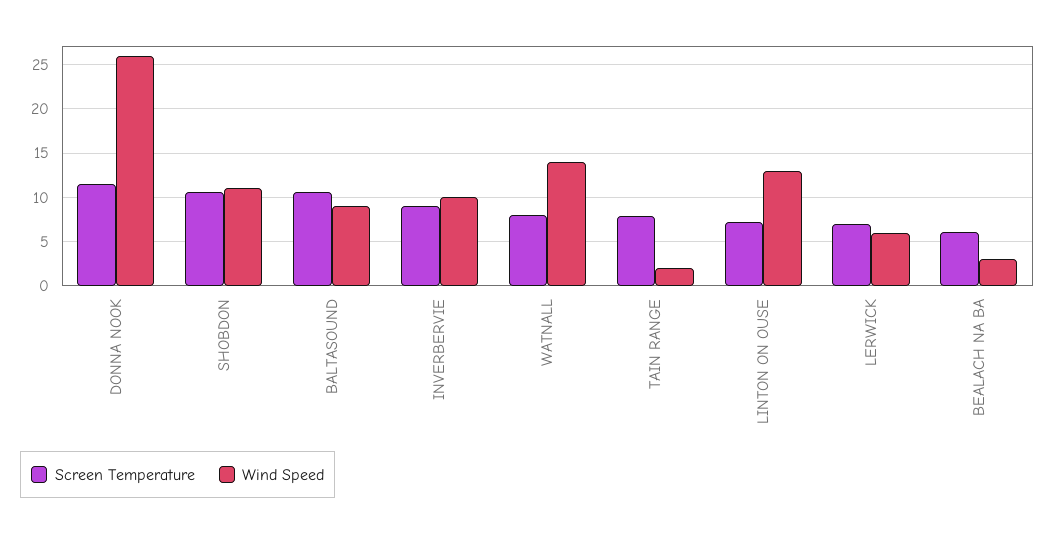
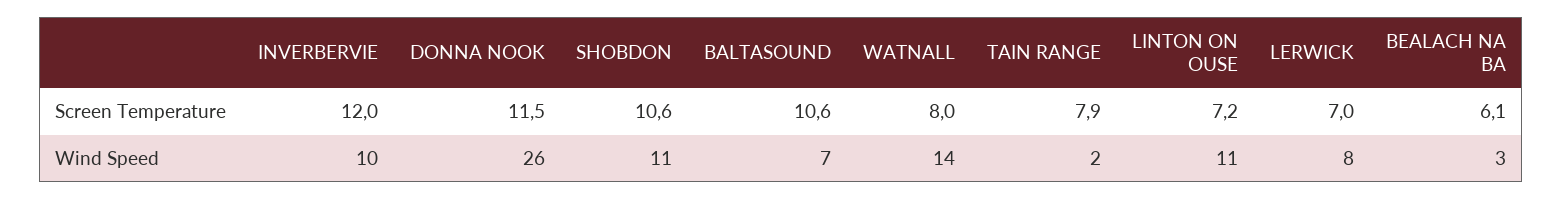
Wind Speed, BALTASOUND: 9 -> 7
Screen Temperature, INVERBERVIE: 9 -> 12
Wind Speed, LINTON ON OUSE: 13 -> 11
Wind Speed, LERWICK: 6 -> 8

